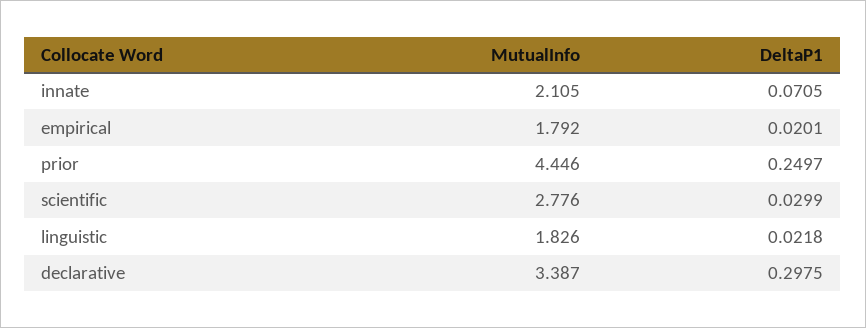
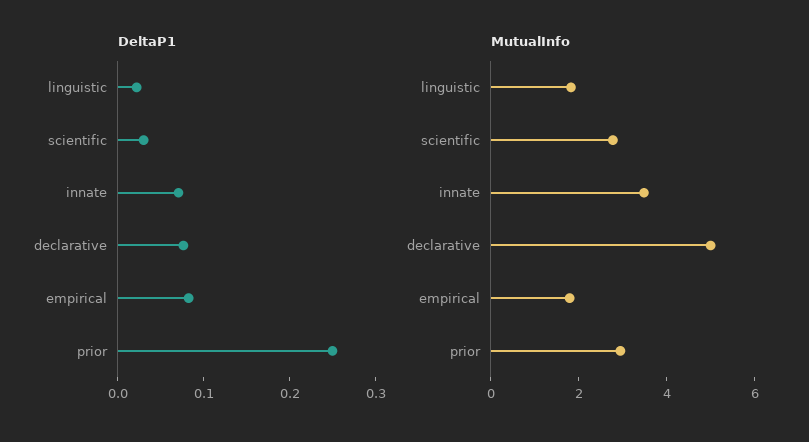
MutualInfo, innate: 2.105 -> 3.5
DeltaP1, empirical: 0.0201 -> 0.08
MutualInfo, prior: 4.446 -> 3
MutualInfo, declarative: 3.387 -> 5
DeltaP1, declarative: 0.2975 -> 0.08

